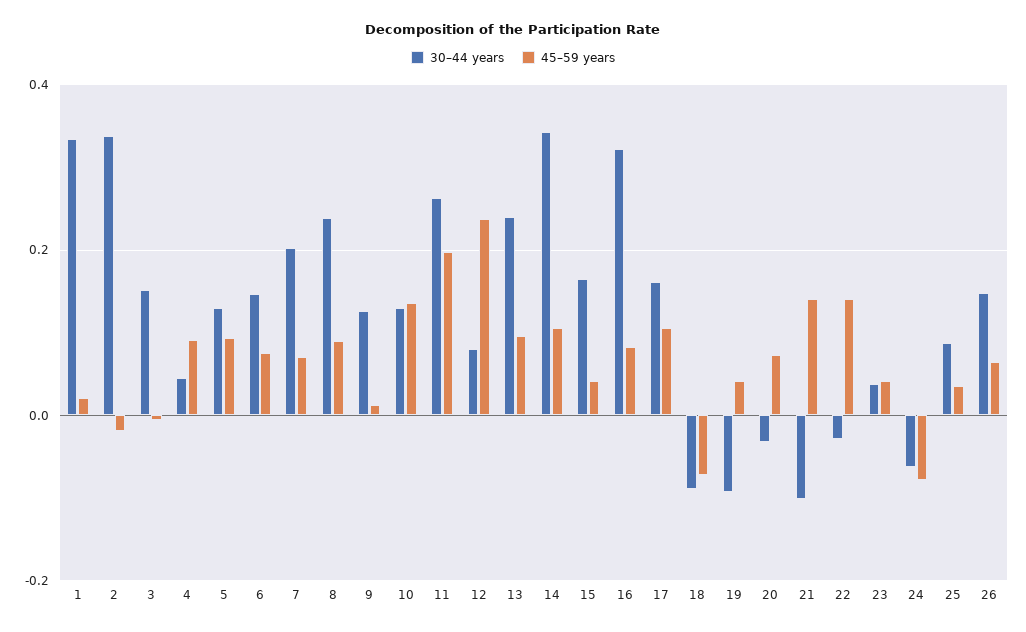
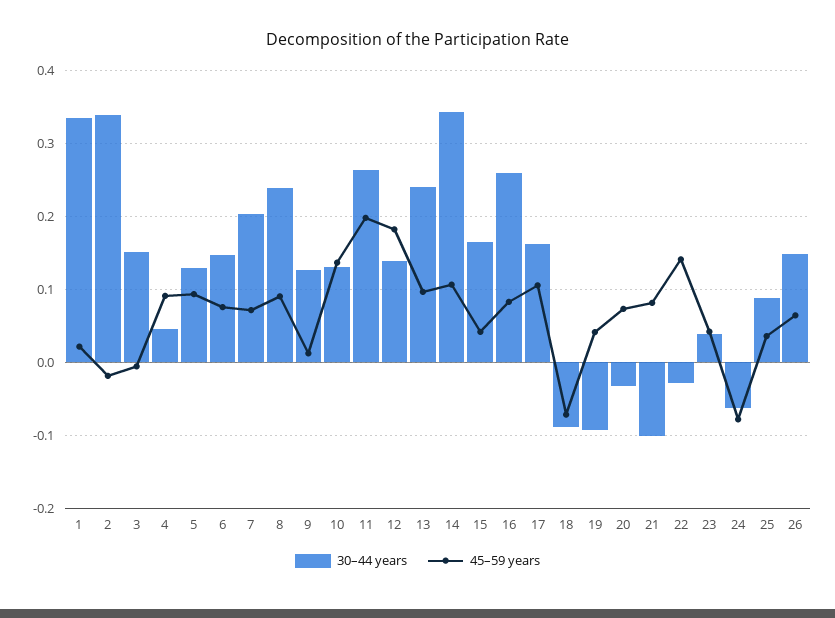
30–44 years, 12: 0.08 -> 0.14
45–59 years, 12: 0.24 -> 0.18
30–44 years, 16: 0.32 -> 0.26
45–59 years, 21: 0.14 -> 0.08

